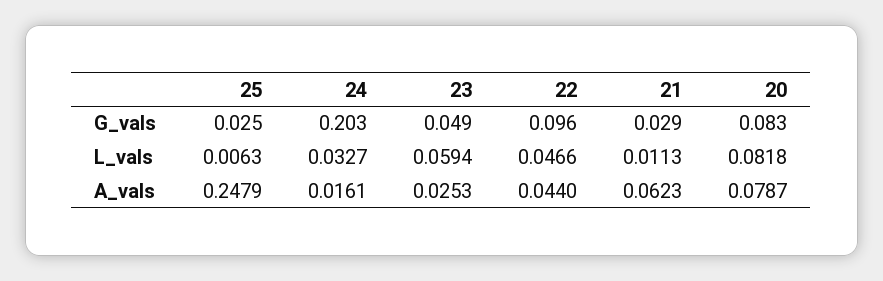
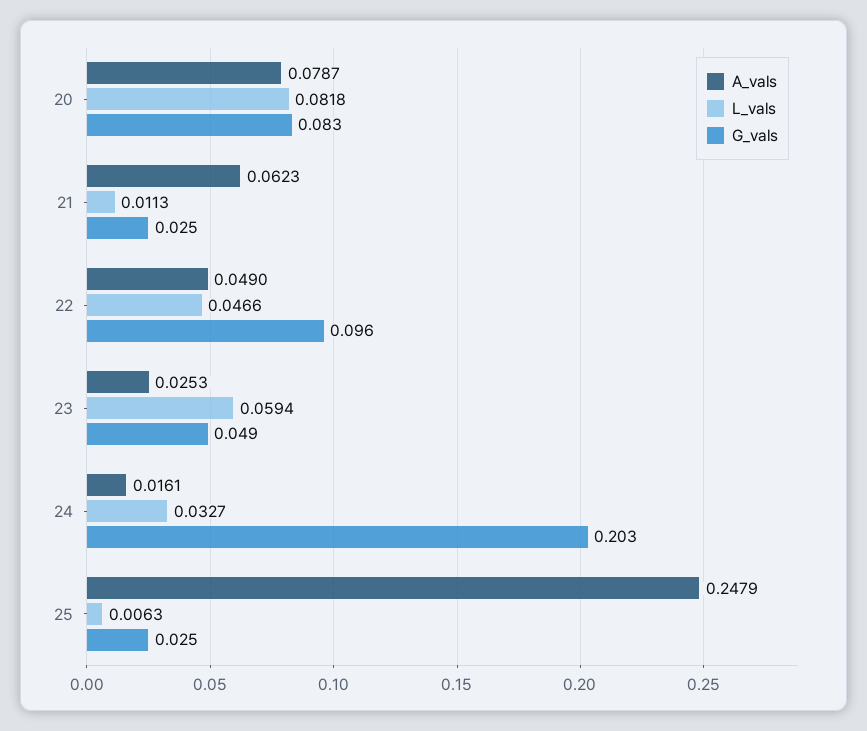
G_vals, 21: 0.029 -> 0.025
A_vals, 22: 0.044 -> 0.049

